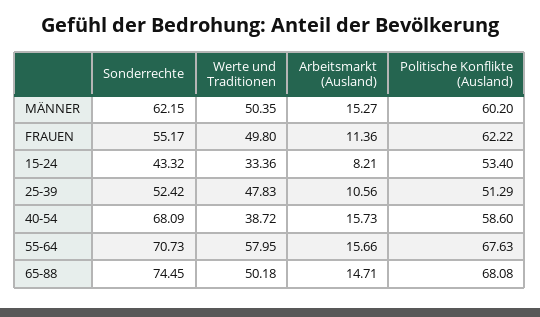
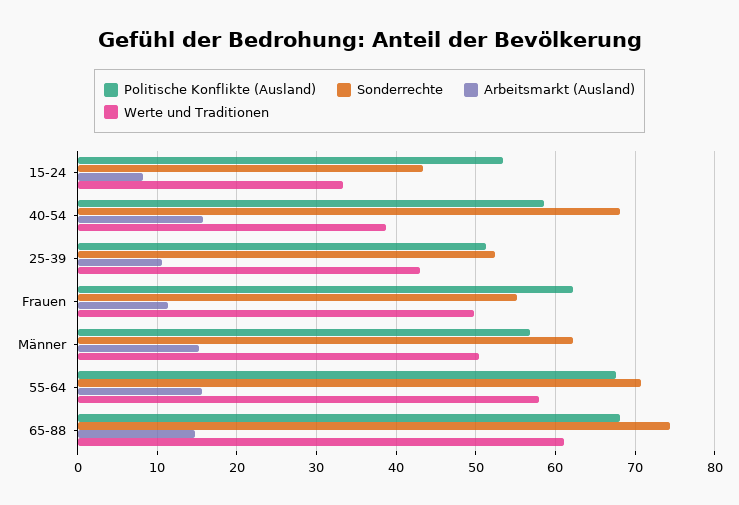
Politische Konflikte (Ausland), MÄNNER: 60.2 -> 57
Werte und Traditionen, 25-39: 47.83 -> 43
Werte und Traditionen, 65-88: 50.18 -> 61

